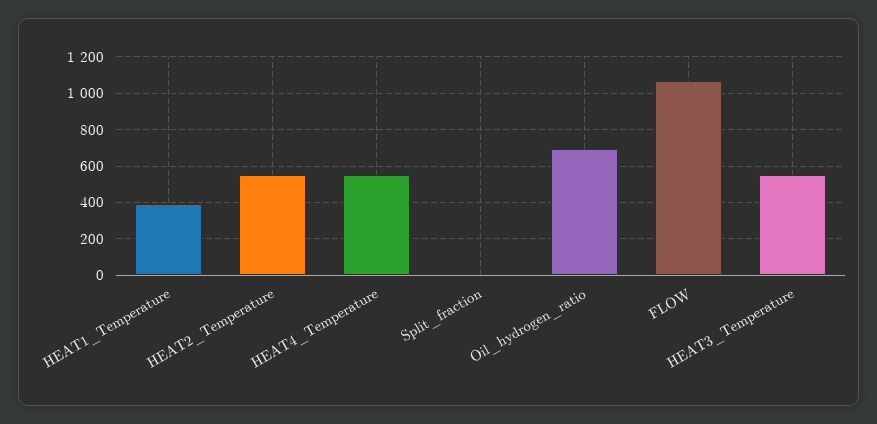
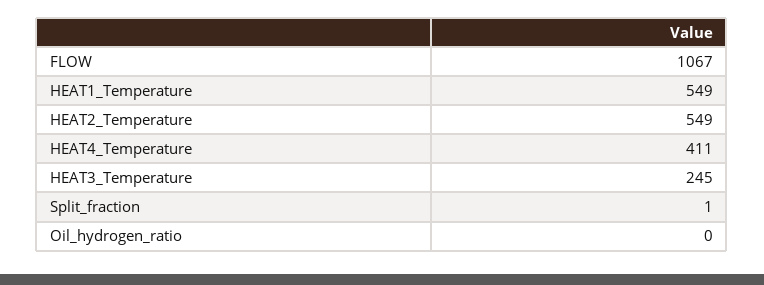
HEAT1_Temperature: 400 -> 549
HEAT4_Temperature: 550 -> 411
Oil_hydrogen_ratio: 700 -> 0
HEAT3_Temperature: 550 -> 245

